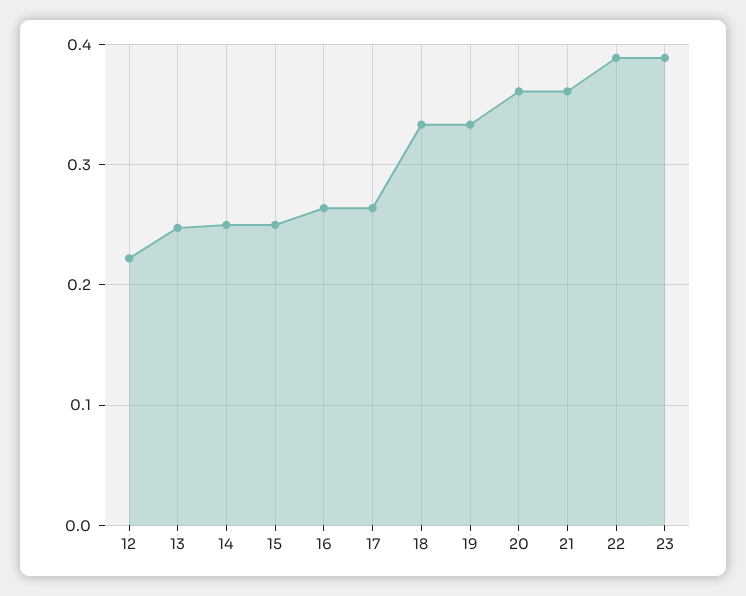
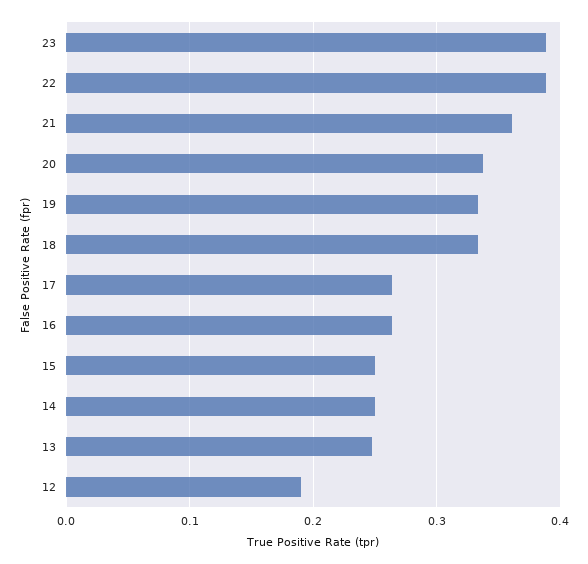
12: 0.22 -> 0.19
20: 0.36 -> 0.34

